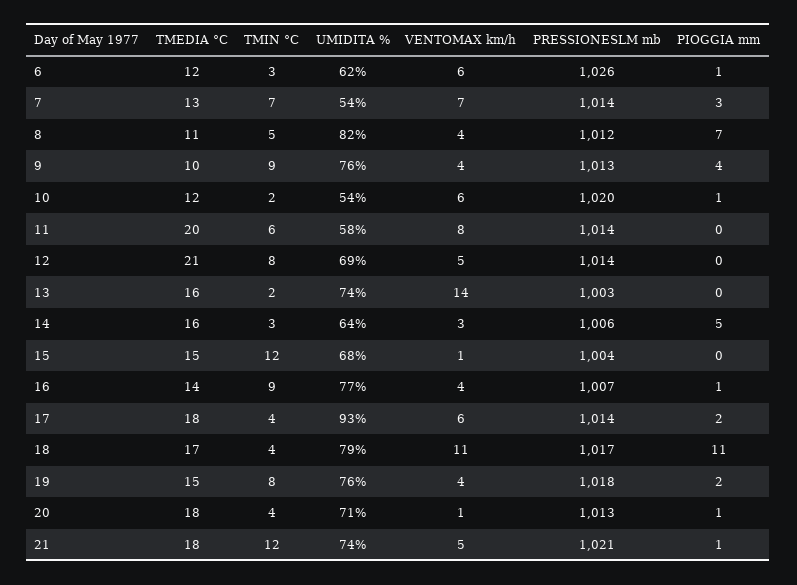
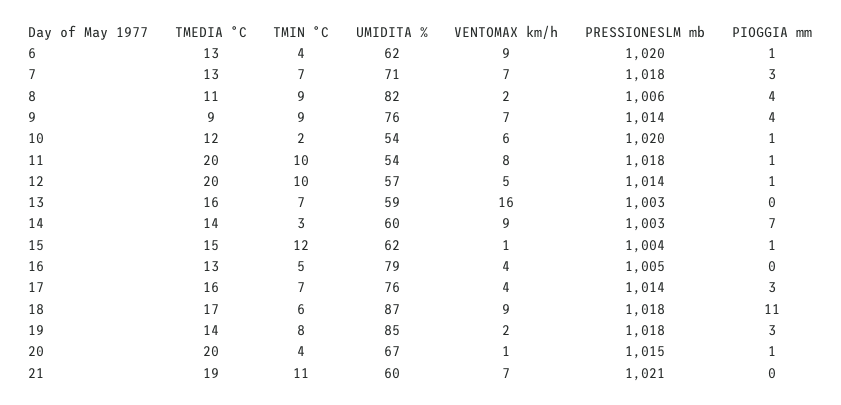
TMEDIA °C, 6: 12 -> 13
TMIN °C, 6: 3 -> 4
VENTOMAX km/h, 6: 6 -> 9
PRESSIONESLM mb, 6: 1026 -> 1020
UMIDITA %, 7: 54 -> 71
PRESSIONESLM mb, 7: 1014 -> 1018
TMIN °C, 8: 5 -> 9
VENTOMAX km/h, 8: 4 -> 2
PRESSIONESLM mb, 8: 1012 -> 1006
PIOGGIA mm, 8: 7 -> 4
TMEDIA °C, 9: 10 -> 9
VENTOMAX km/h, 9: 4 -> 7
PRESSIONESLM mb, 9: 1013 -> 1014
TMIN °C, 11: 6 -> 10
UMIDITA %, 11: 58 -> 54
PRESSIONESLM mb, 11: 1014 -> 1018
PIOGGIA mm, 11: 0 -> 1
TMEDIA °C, 12: 21 -> 20
TMIN °C, 12: 8 -> 10
UMIDITA %, 12: 69 -> 57
PIOGGIA mm, 12: 0 -> 1
TMIN °C, 13: 2 -> 7
UMIDITA %, 13: 74 -> 59
VENTOMAX km/h, 13: 14 -> 16
TMEDIA °C, 14: 16 -> 14
UMIDITA %, 14: 64 -> 60
VENTOMAX km/h, 14: 3 -> 9
PRESSIONESLM mb, 14: 1006 -> 1003
PIOGGIA mm, 14: 5 -> 7
UMIDITA %, 15: 68 -> 62
PIOGGIA mm, 15: 0 -> 1
TMEDIA °C, 16: 14 -> 13
TMIN °C, 16: 9 -> 5
UMIDITA %, 16: 77 -> 79
PRESSIONESLM mb, 16: 1007 -> 1005
PIOGGIA mm, 16: 1 -> 0
TMEDIA °C, 17: 18 -> 16
TMIN °C, 17: 4 -> 7
UMIDITA %, 17: 93 -> 76
VENTOMAX km/h, 17: 6 -> 4
PIOGGIA mm, 17: 2 -> 3
TMIN °C, 18: 4 -> 6
UMIDITA %, 18: 79 -> 87
VENTOMAX km/h, 18: 11 -> 9
PRESSIONESLM mb, 18: 1017 -> 1018
TMEDIA °C, 19: 15 -> 14
UMIDITA %, 19: 76 -> 85
VENTOMAX km/h, 19: 4 -> 2
PIOGGIA mm, 19: 2 -> 3
TMEDIA °C, 20: 18 -> 20
UMIDITA %, 20: 71 -> 67
PRESSIONESLM mb, 20: 1013 -> 1015
TMEDIA °C, 21: 18 -> 19
TMIN °C, 21: 12 -> 11
UMIDITA %, 21: 74 -> 60
VENTOMAX km/h, 21: 5 -> 7
PIOGGIA mm, 21: 1 -> 0

